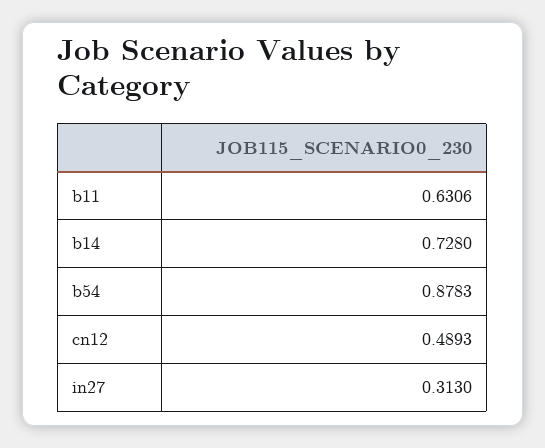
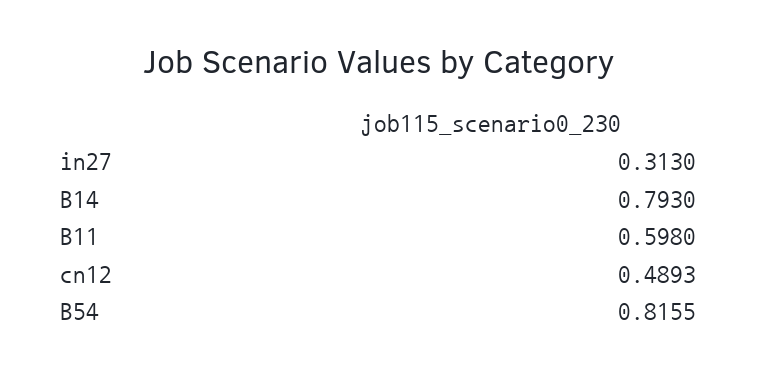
b11: 0.6306 -> 0.598
b14: 0.728 -> 0.793
b54: 0.8783 -> 0.8155

